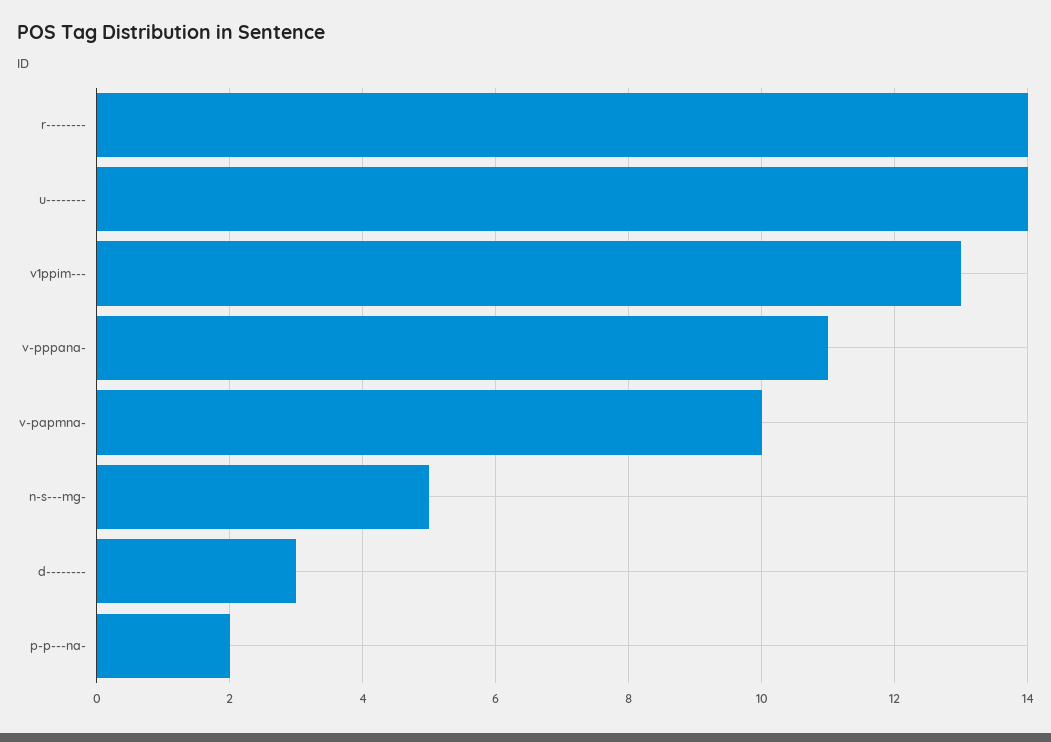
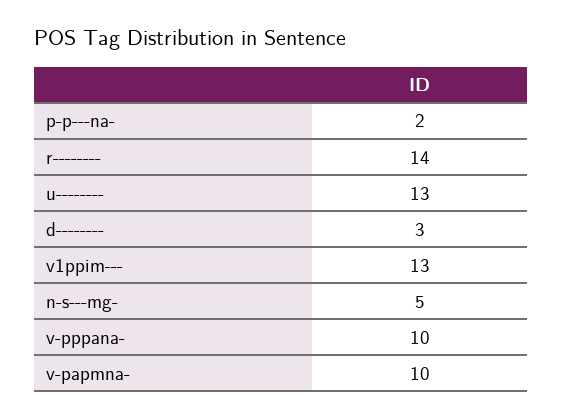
u--------: 14 -> 13
v-pppana-: 11 -> 10

